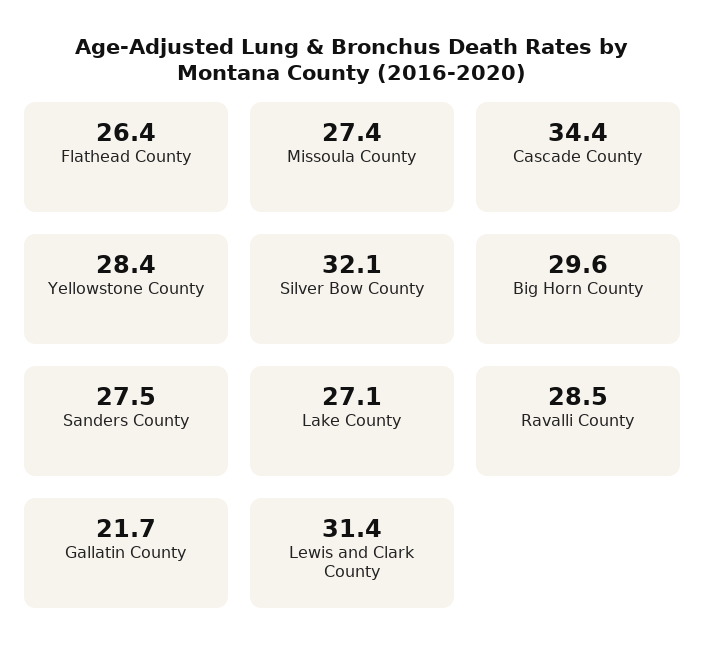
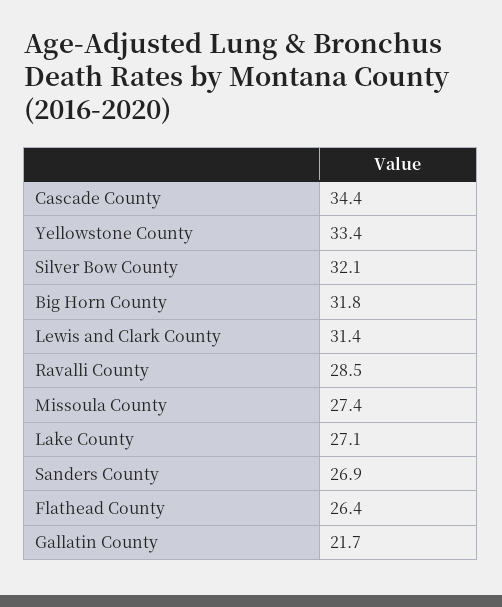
Yellowstone County: 28.4 -> 33.4
Big Horn County: 29.6 -> 31.8
Sanders County: 27.5 -> 26.9

